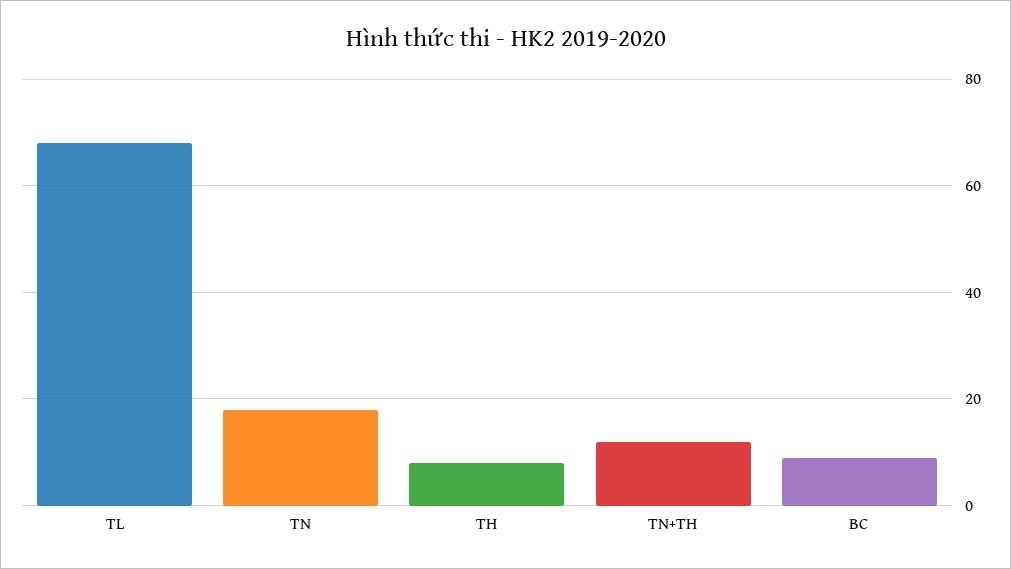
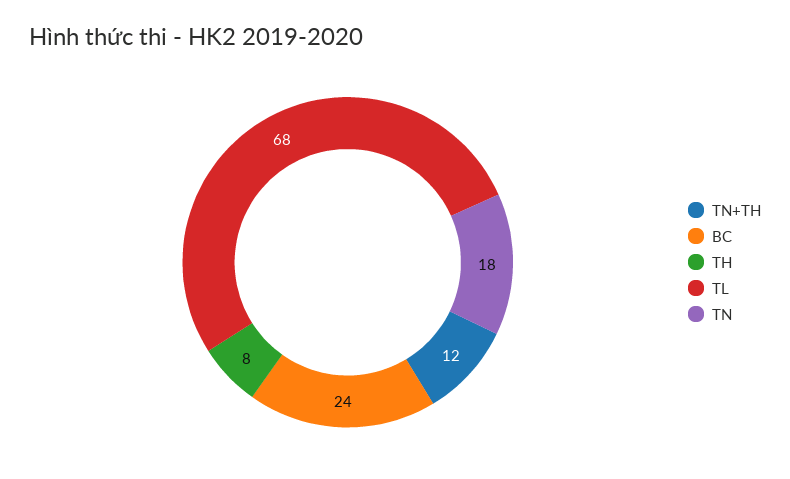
BC: 10 -> 24

